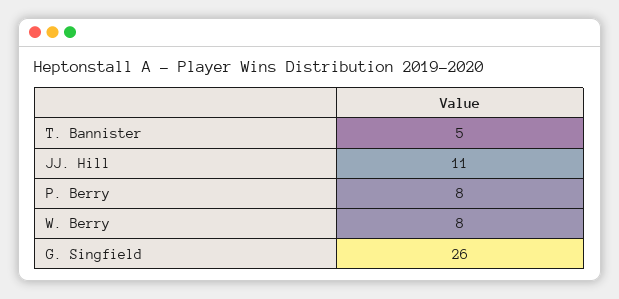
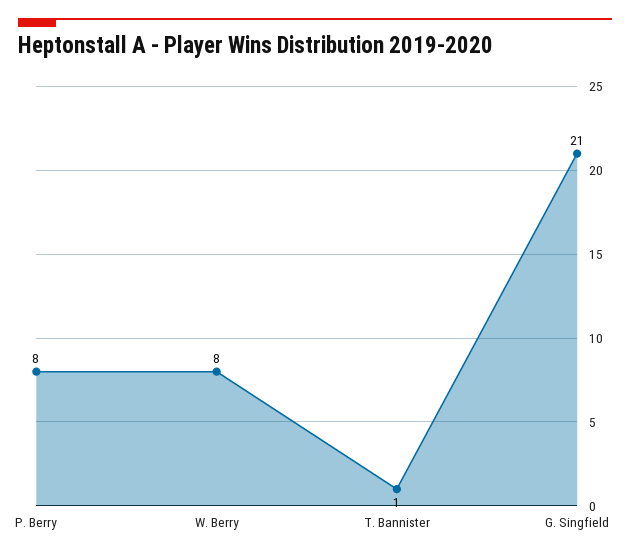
T. Bannister: 5 -> 1
JJ. Hill: 11 -> none
G. Singfield: 26 -> 21

